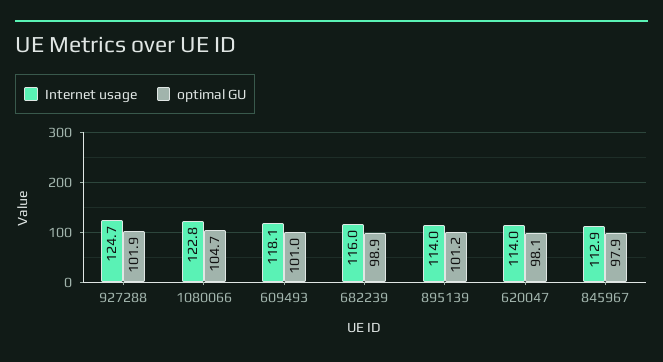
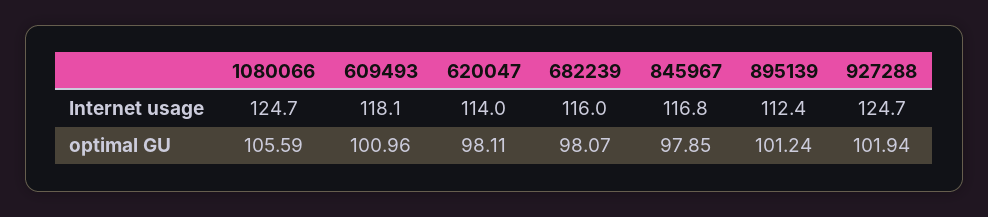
Internet usage, 1080066: 122.8 -> 124.7
optimal GU, 1080066: 104.7 -> 105.59
optimal GU, 682239: 98.9 -> 98.07
Internet usage, 895139: 114 -> 112.4
Internet usage, 845967: 112.9 -> 116.8

